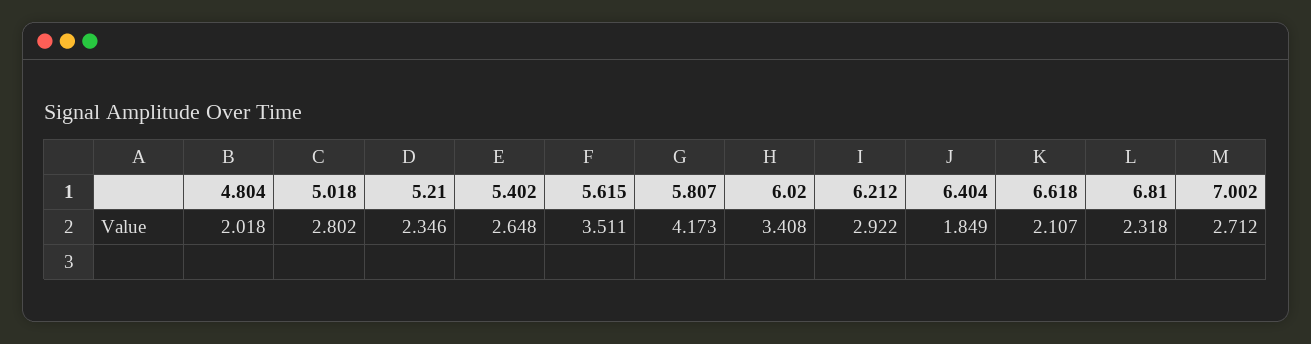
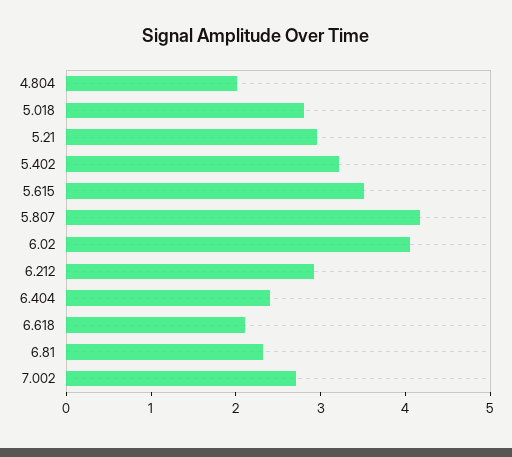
5.21: 2.346 -> 3
5.402: 2.648 -> 3.2
6.02: 3.408 -> 4
6.404: 1.849 -> 2.4

